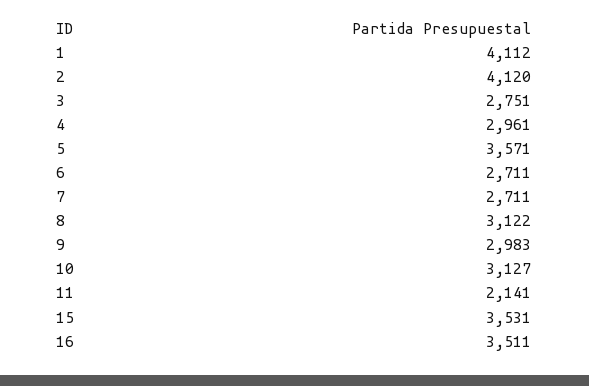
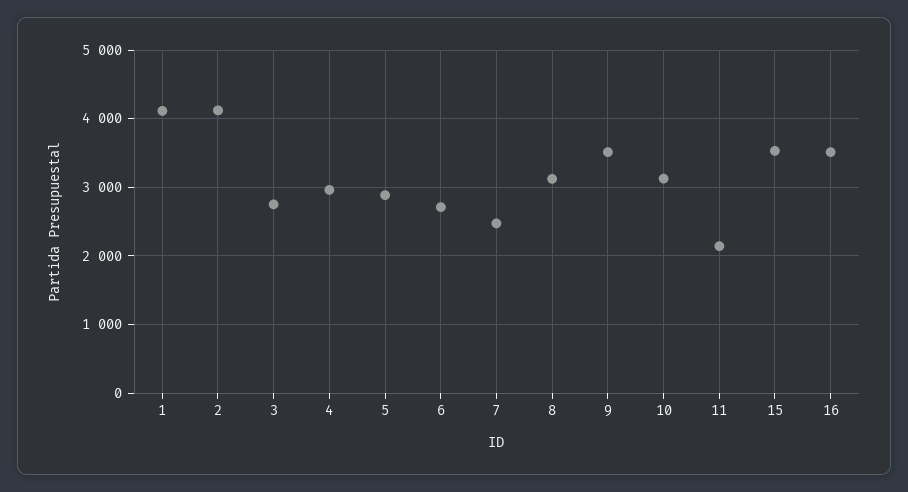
5: 3571 -> 2900
7: 2711 -> 2500
9: 2983 -> 3500

